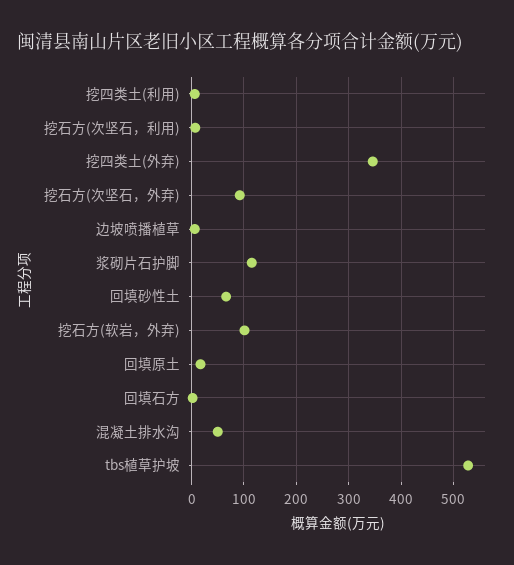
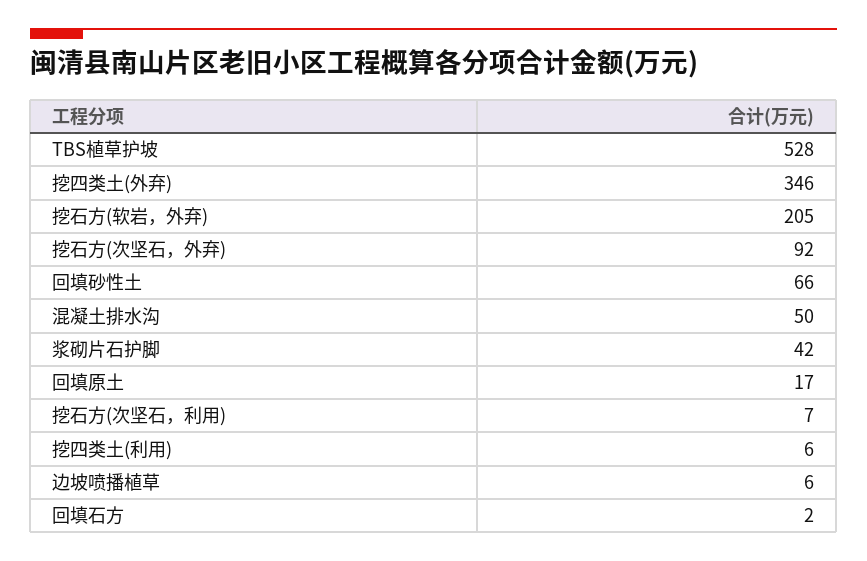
浆砌片石护脚: 120 -> 42
挖石方(软岩，外弃): 100 -> 205

